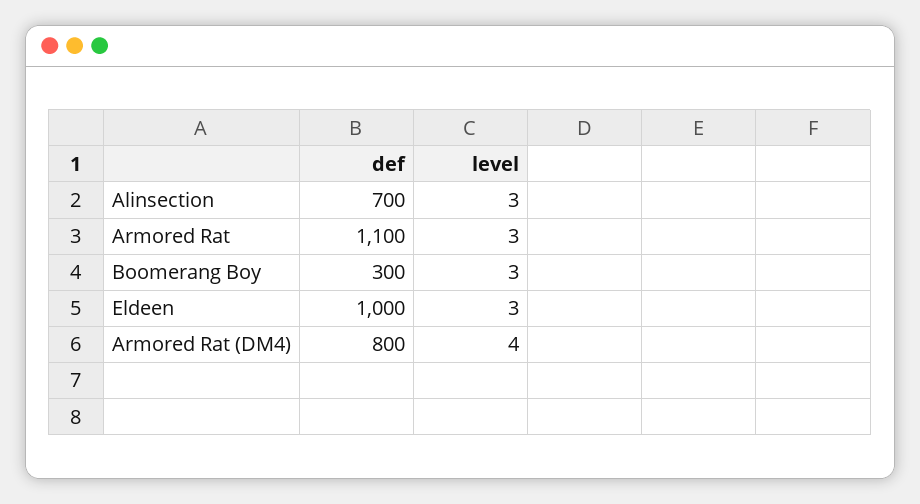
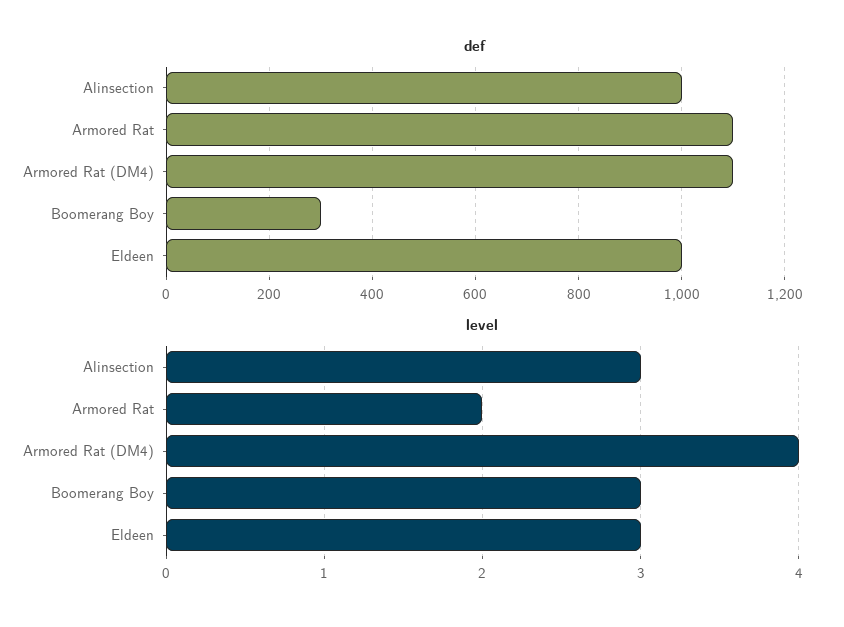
def, Alinsection: 700 -> 1000
level, Armored Rat: 3 -> 2
def, Armored Rat (DM4): 800 -> 1100

